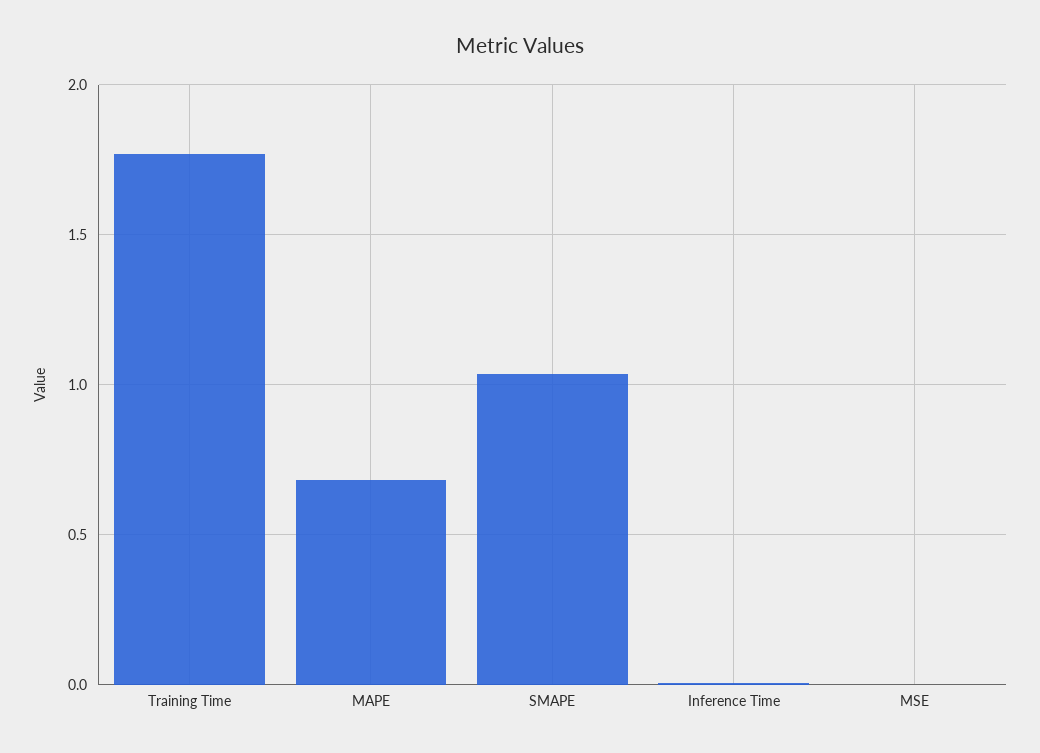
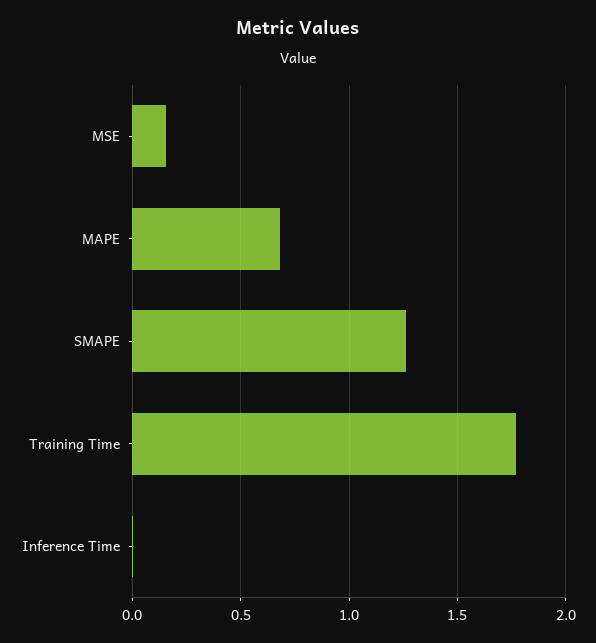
SMAPE: 1.05 -> 1.25
MSE: 0 -> 0.15

